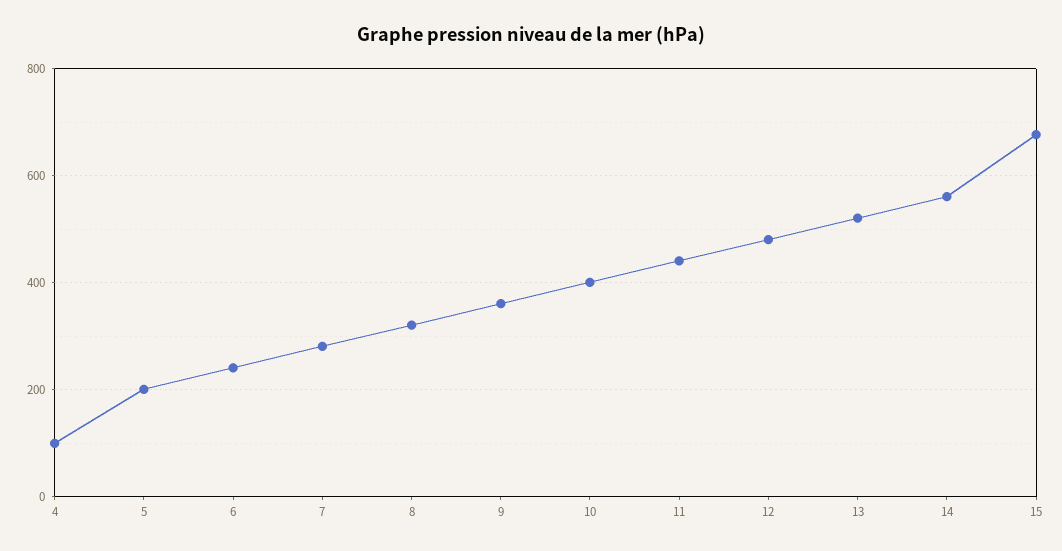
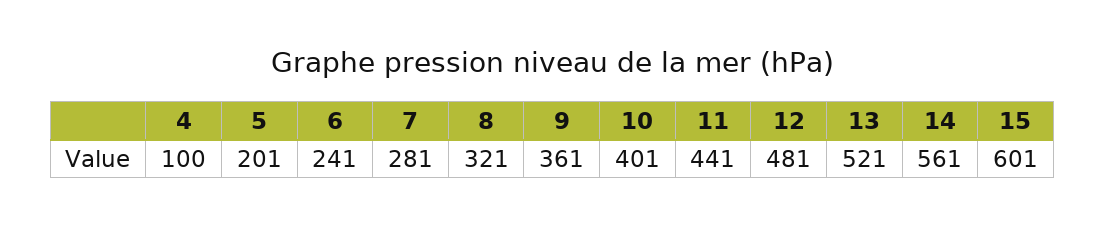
15: 680 -> 601

